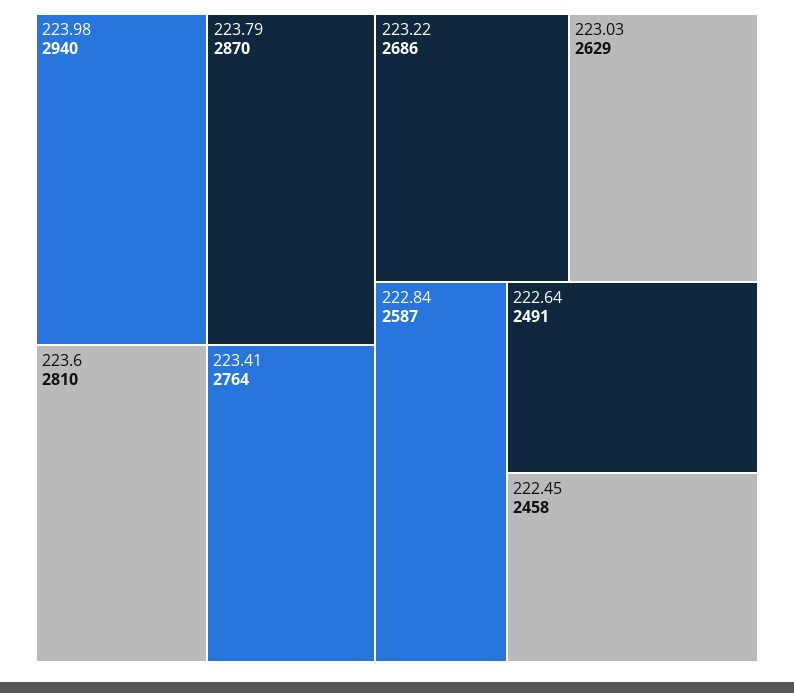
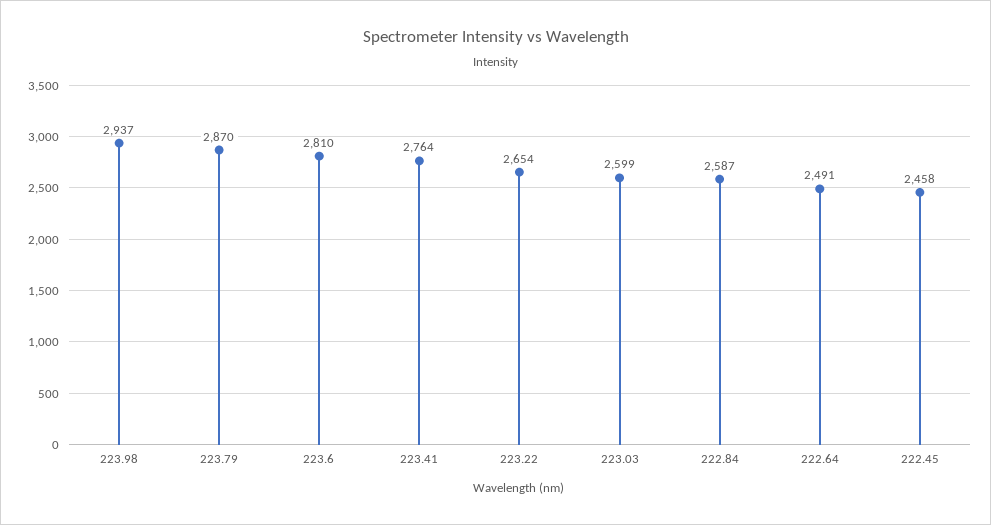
223.98: 2940 -> 2937
223.22: 2686 -> 2654
223.03: 2629 -> 2599

